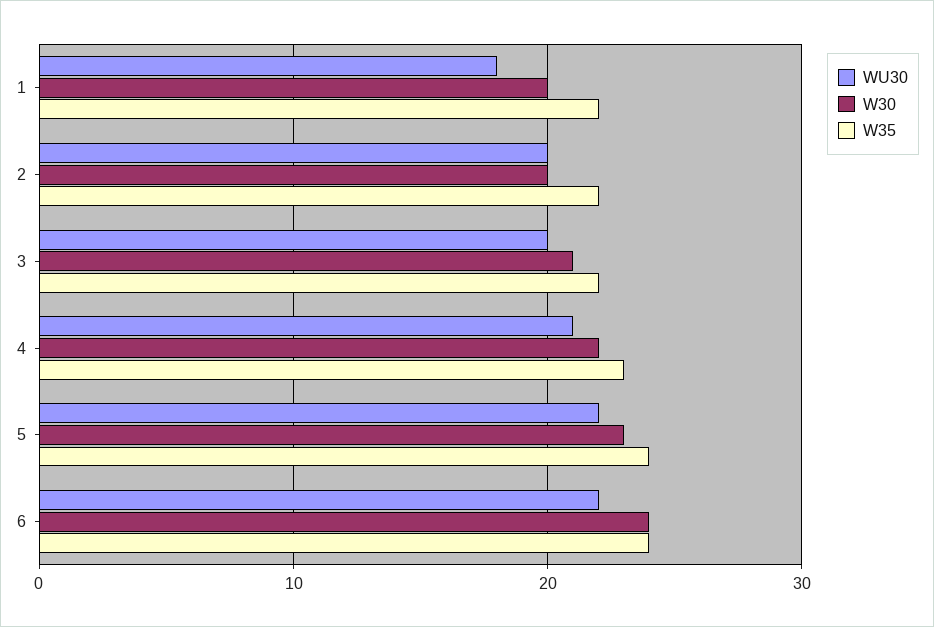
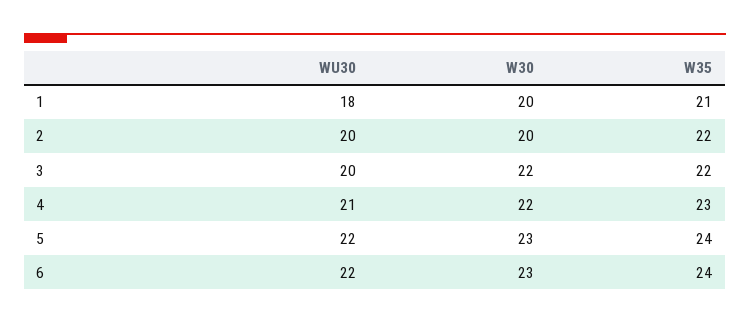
W35, 1: 22 -> 21
W30, 3: 21 -> 22
W30, 6: 24 -> 23

